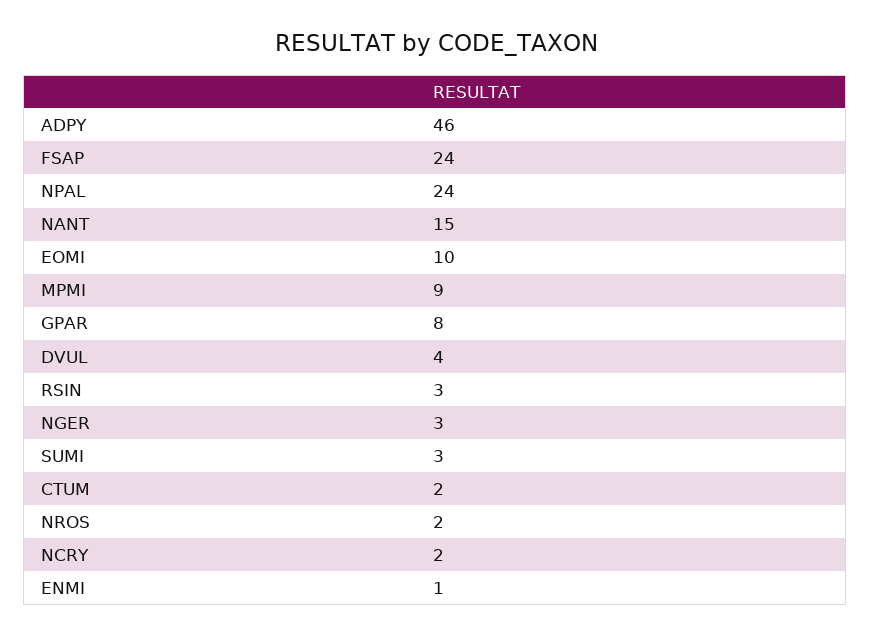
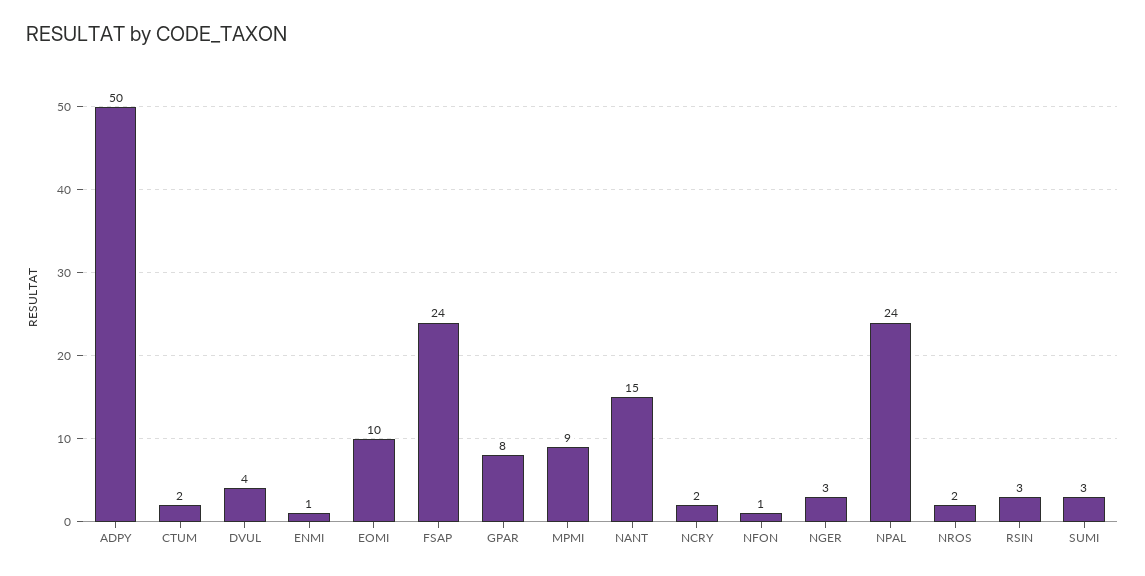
ADPY: 46 -> 50
NFON: none -> 1

